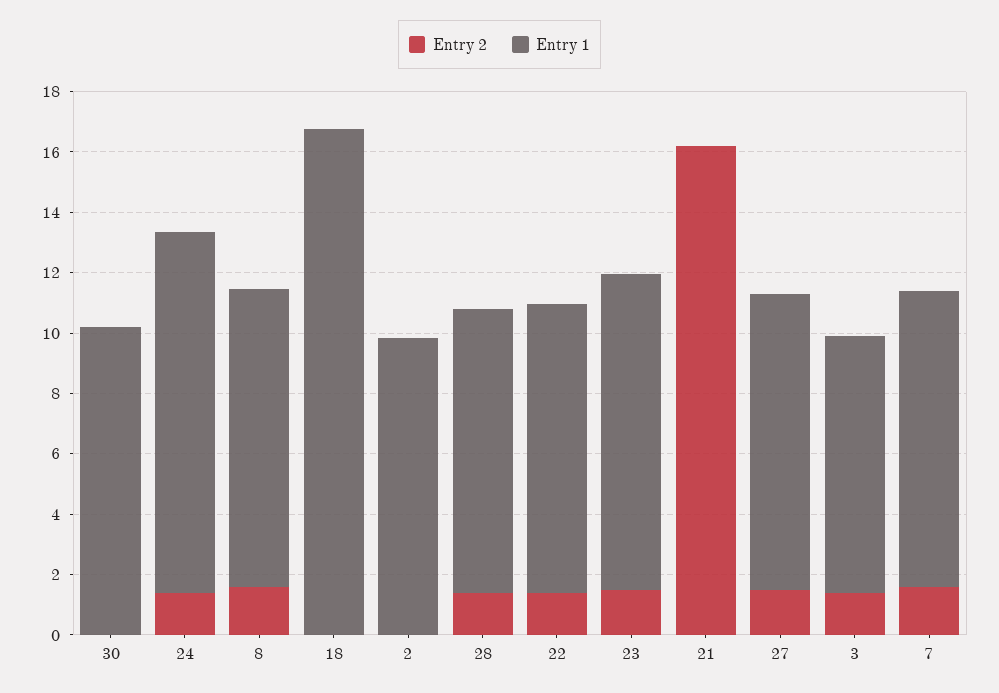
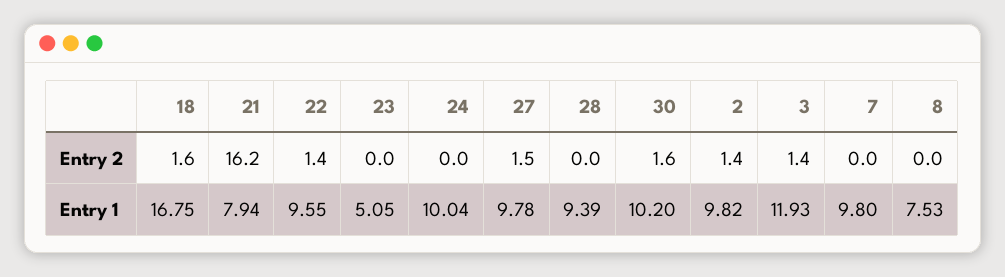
Entry 2, 30: 0 -> 1.6
Entry 2, 24: 1.5 -> 0
Entry 1, 24: 12 -> 10.04
Entry 2, 8: 1.5 -> 0
Entry 1, 8: 10 -> 7.53
Entry 2, 18: 0 -> 1.6
Entry 2, 2: 0 -> 1.4
Entry 2, 28: 1.5 -> 0
Entry 2, 23: 1.5 -> 0
Entry 1, 23: 10.5 -> 5.05
Entry 1, 21: 0 -> 7.94
Entry 1, 3: 8.5 -> 11.93
Entry 2, 7: 1.5 -> 0

